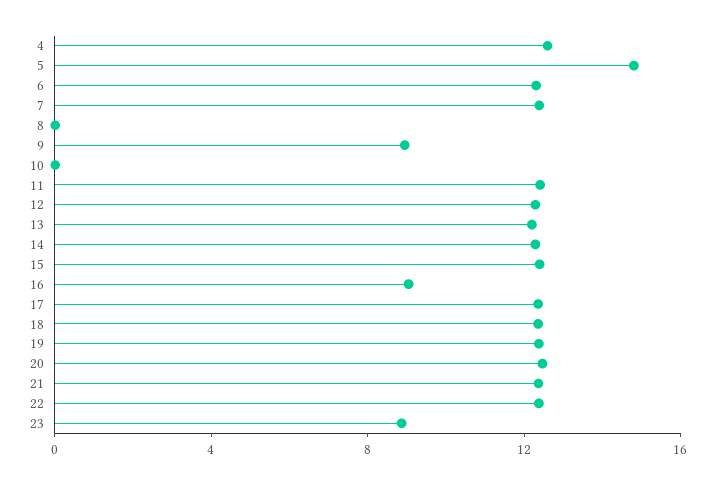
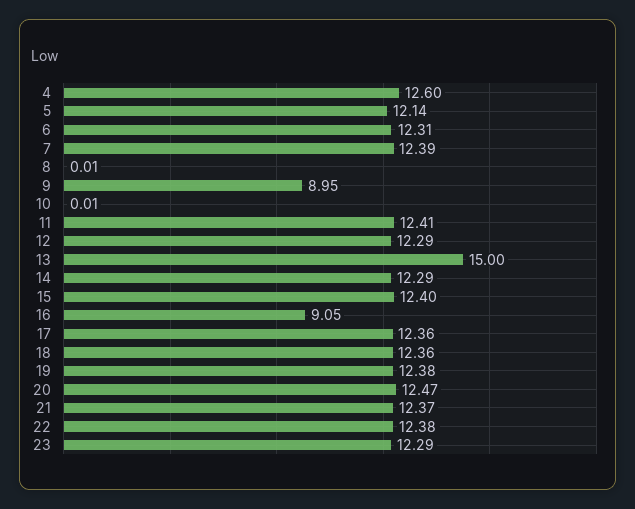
5: 15 -> 12.14
13: 12 -> 15
23: 9 -> 12.29

